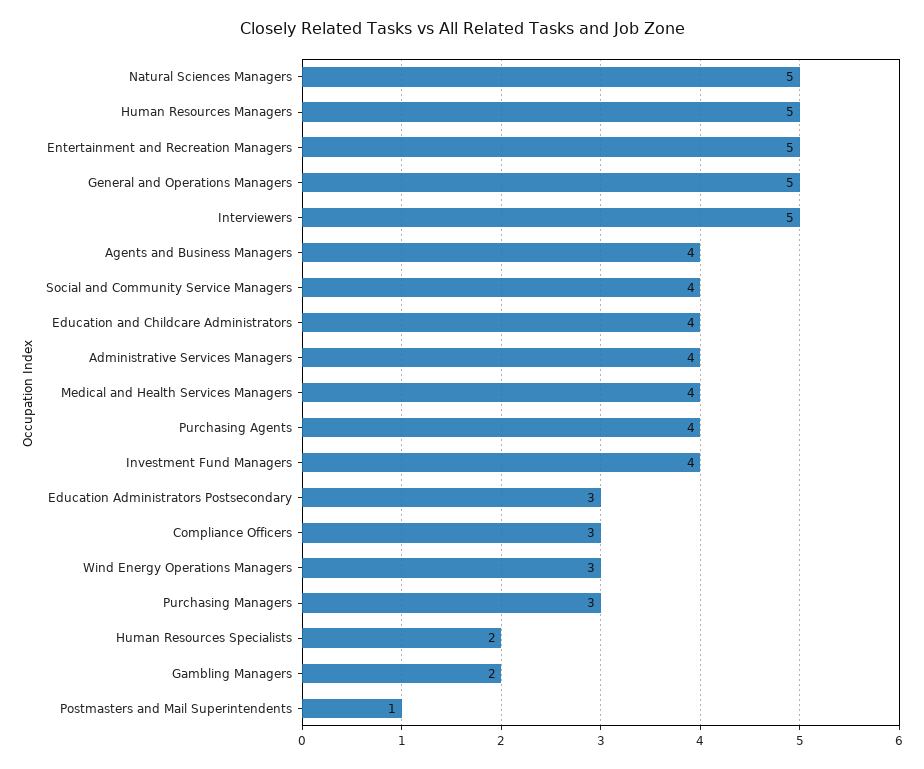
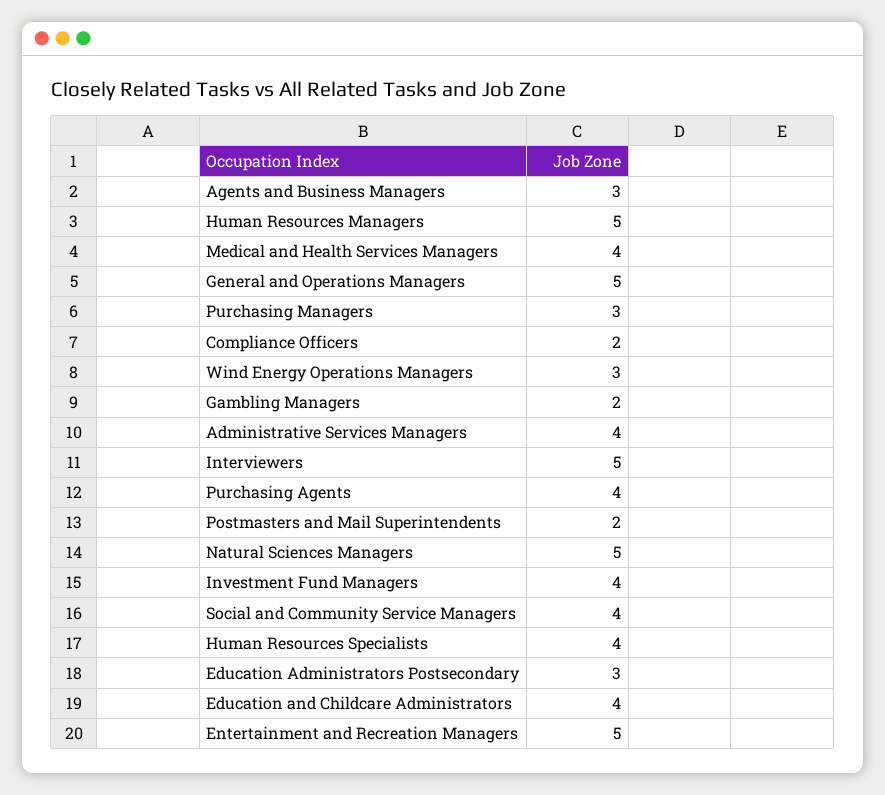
Agents and Business Managers: 4 -> 3
Compliance Officers: 3 -> 2
Human Resources Specialists: 2 -> 4
Postmasters and Mail Superintendents: 1 -> 2

